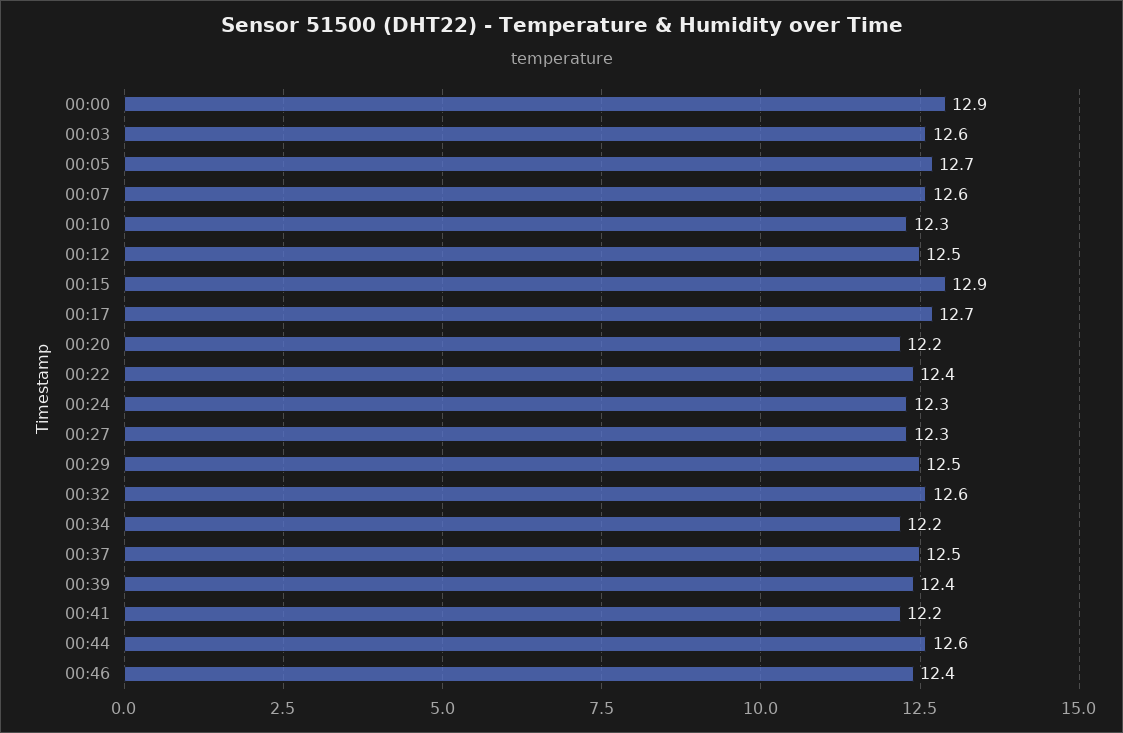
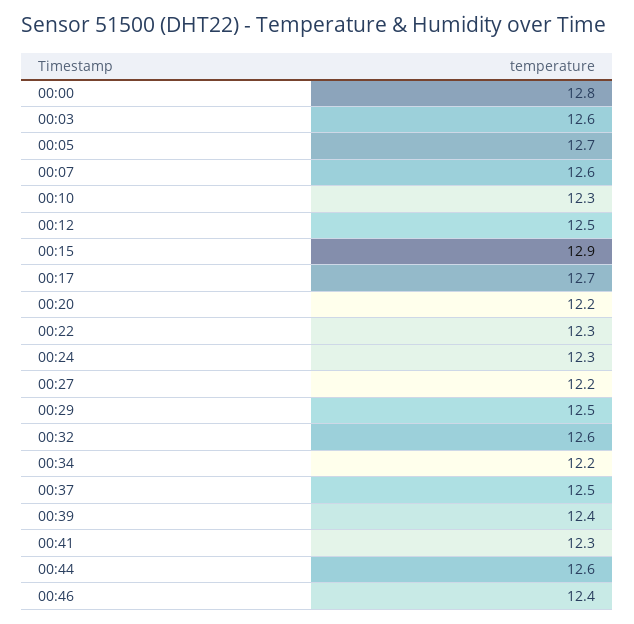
00:00: 12.9 -> 12.8
00:22: 12.4 -> 12.3
00:27: 12.3 -> 12.2
00:41: 12.2 -> 12.3

